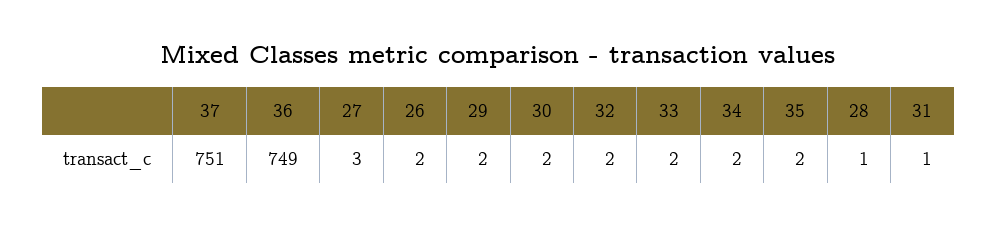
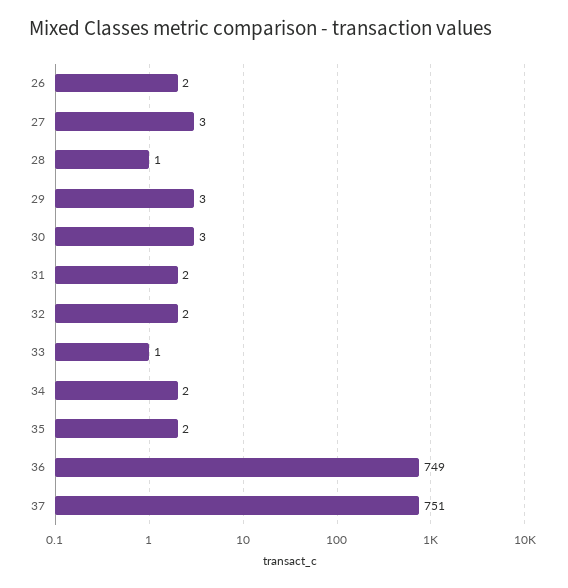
29: 2 -> 3
30: 2 -> 3
33: 2 -> 1
31: 1 -> 2

